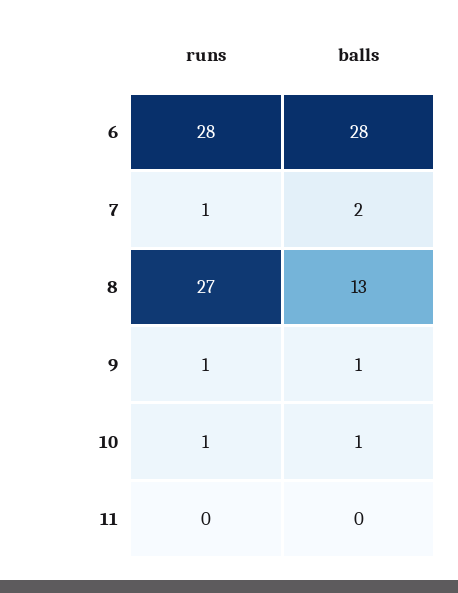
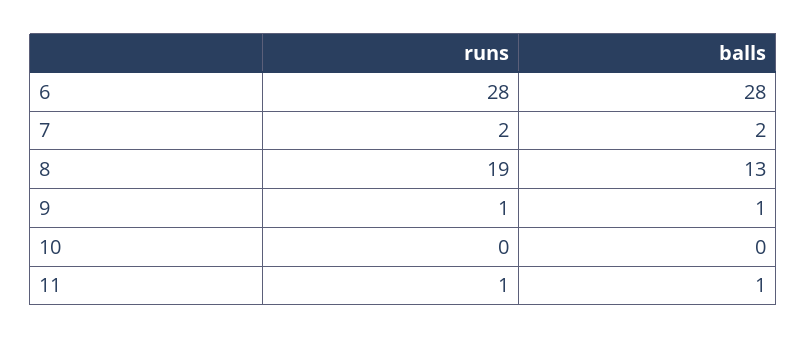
runs, 7: 1 -> 2
runs, 8: 27 -> 19
runs, 10: 1 -> 0
balls, 10: 1 -> 0
runs, 11: 0 -> 1
balls, 11: 0 -> 1

